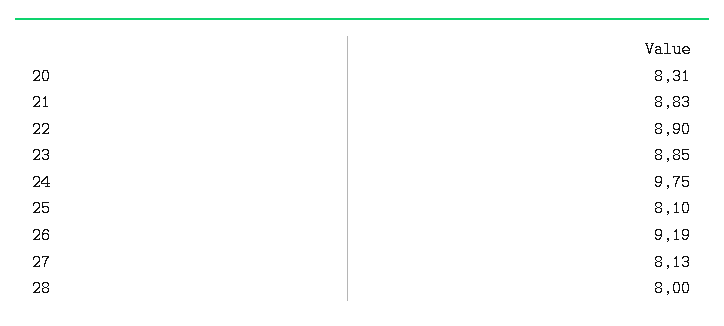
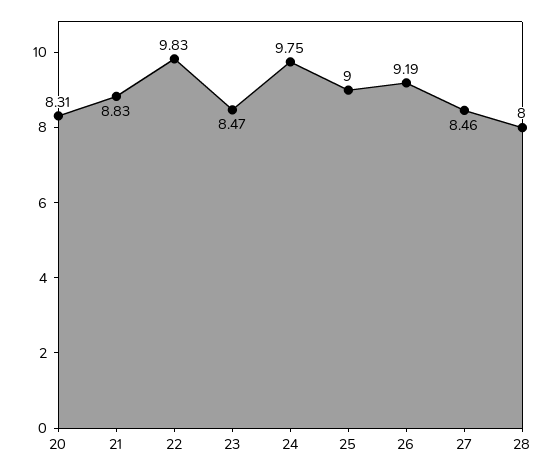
22: 8.9 -> 9.83
23: 8.85 -> 8.47
25: 8.1 -> 9
27: 8.13 -> 8.46

